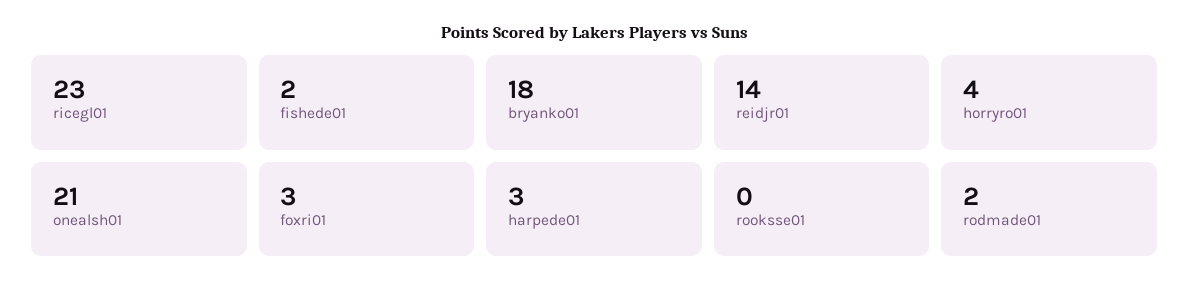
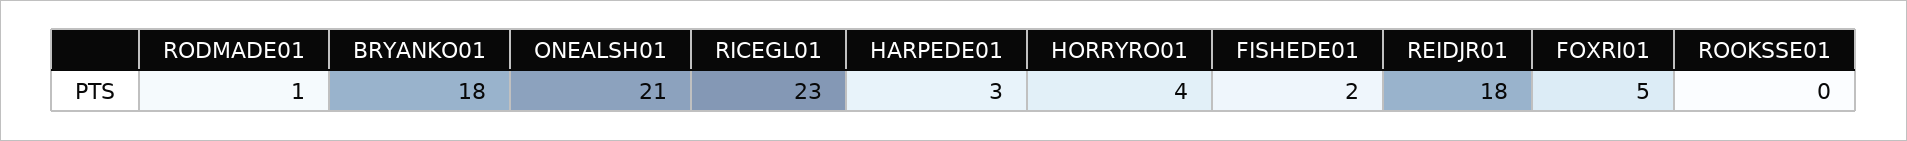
reidjr01: 14 -> 18
foxri01: 3 -> 5
rodmade01: 2 -> 1

